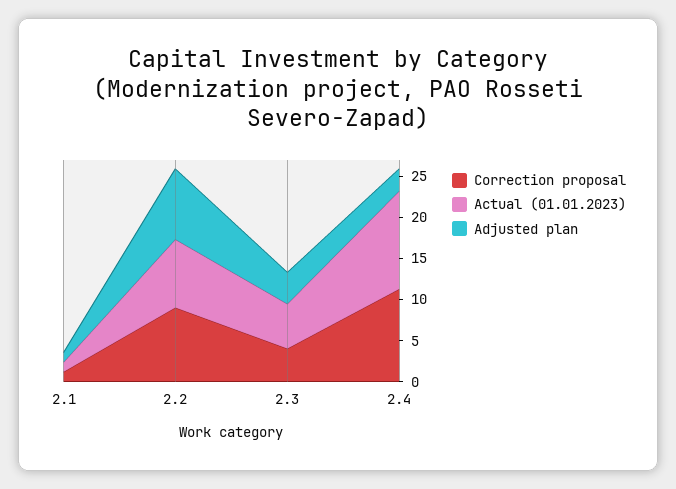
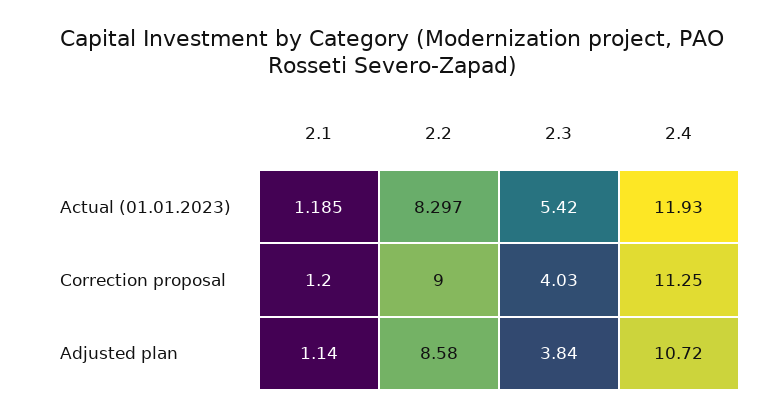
Adjusted plan, 2.4: 3 -> 10.72

